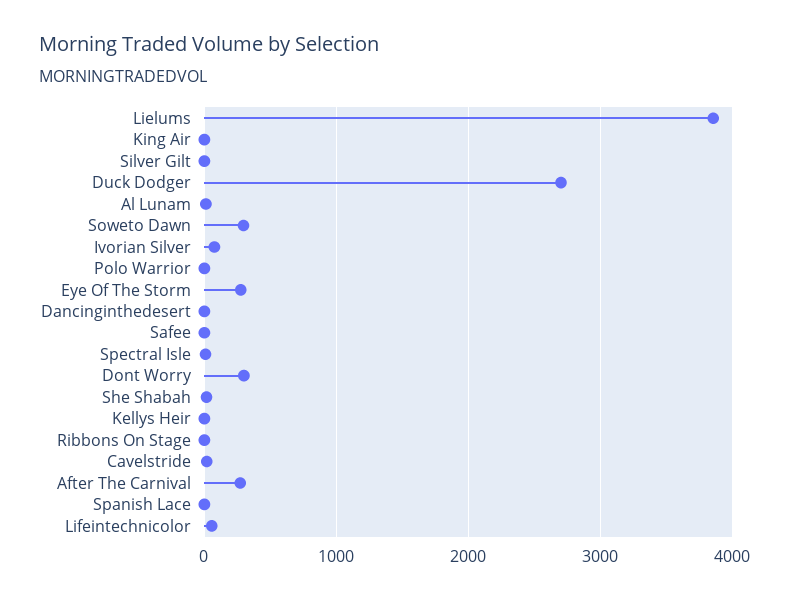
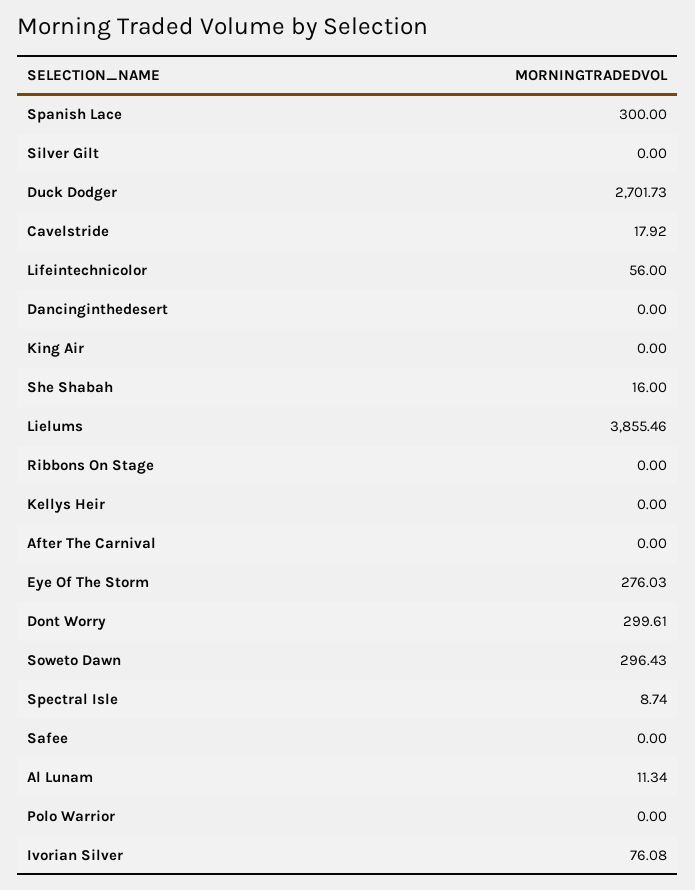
After The Carnival: 300 -> 0
Spanish Lace: 0 -> 300

